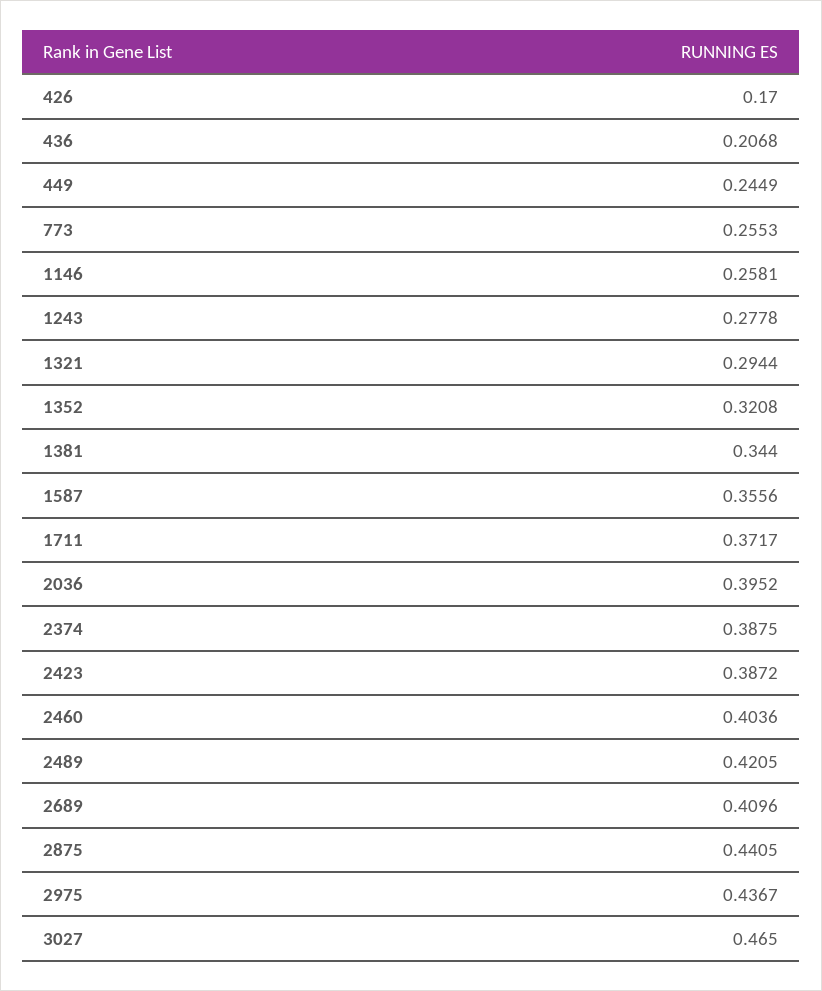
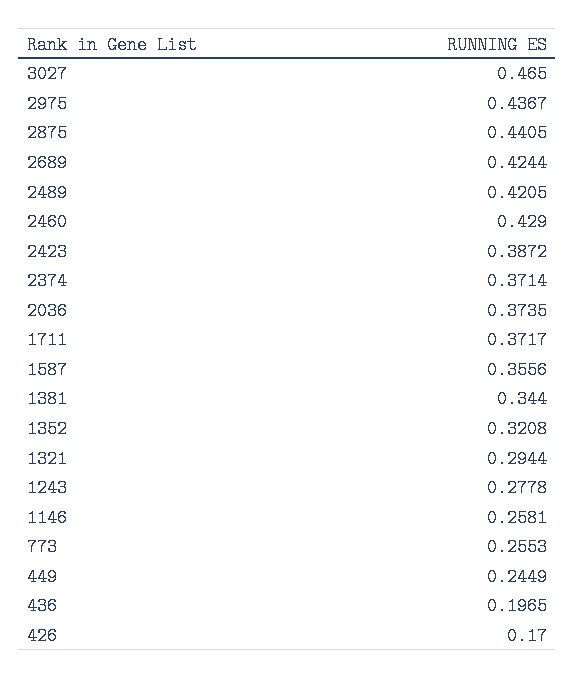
436: 0.2068 -> 0.1965
2036: 0.3952 -> 0.3735
2374: 0.3875 -> 0.3714
2460: 0.4036 -> 0.429
2689: 0.4096 -> 0.4244

